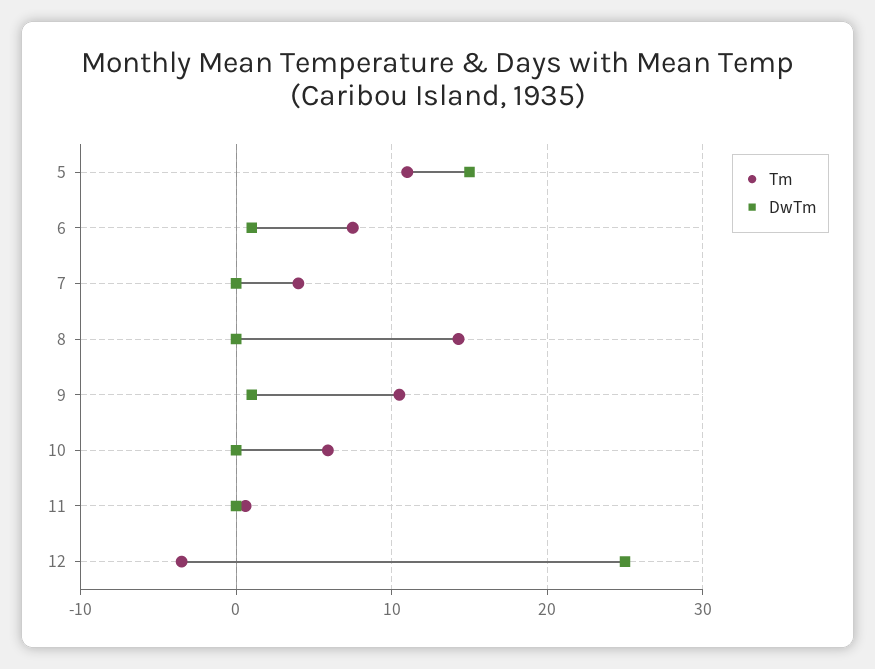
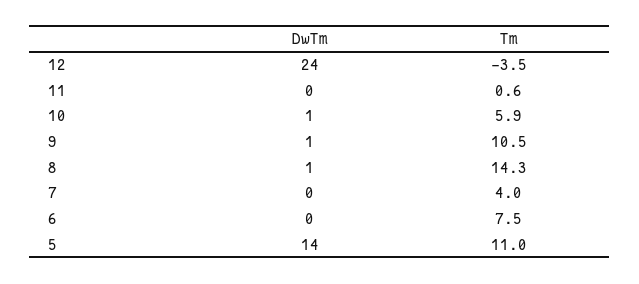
DwTm, 5: 15 -> 14
DwTm, 6: 1 -> 0
DwTm, 8: 0 -> 1
DwTm, 10: 0 -> 1
DwTm, 12: 25 -> 24

